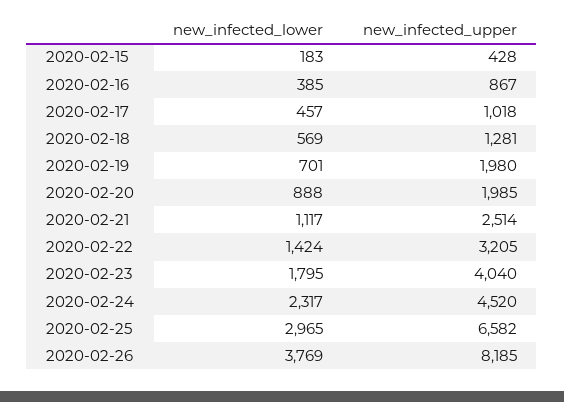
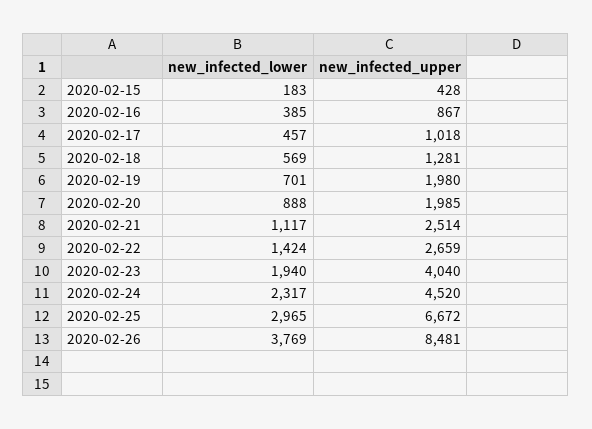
new_infected_upper, 2020-02-22: 3205 -> 2659
new_infected_lower, 2020-02-23: 1795 -> 1940
new_infected_upper, 2020-02-25: 6582 -> 6672
new_infected_upper, 2020-02-26: 8185 -> 8481

